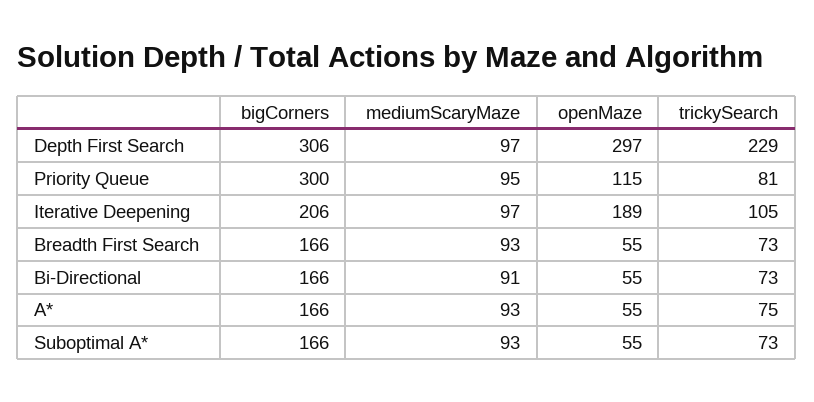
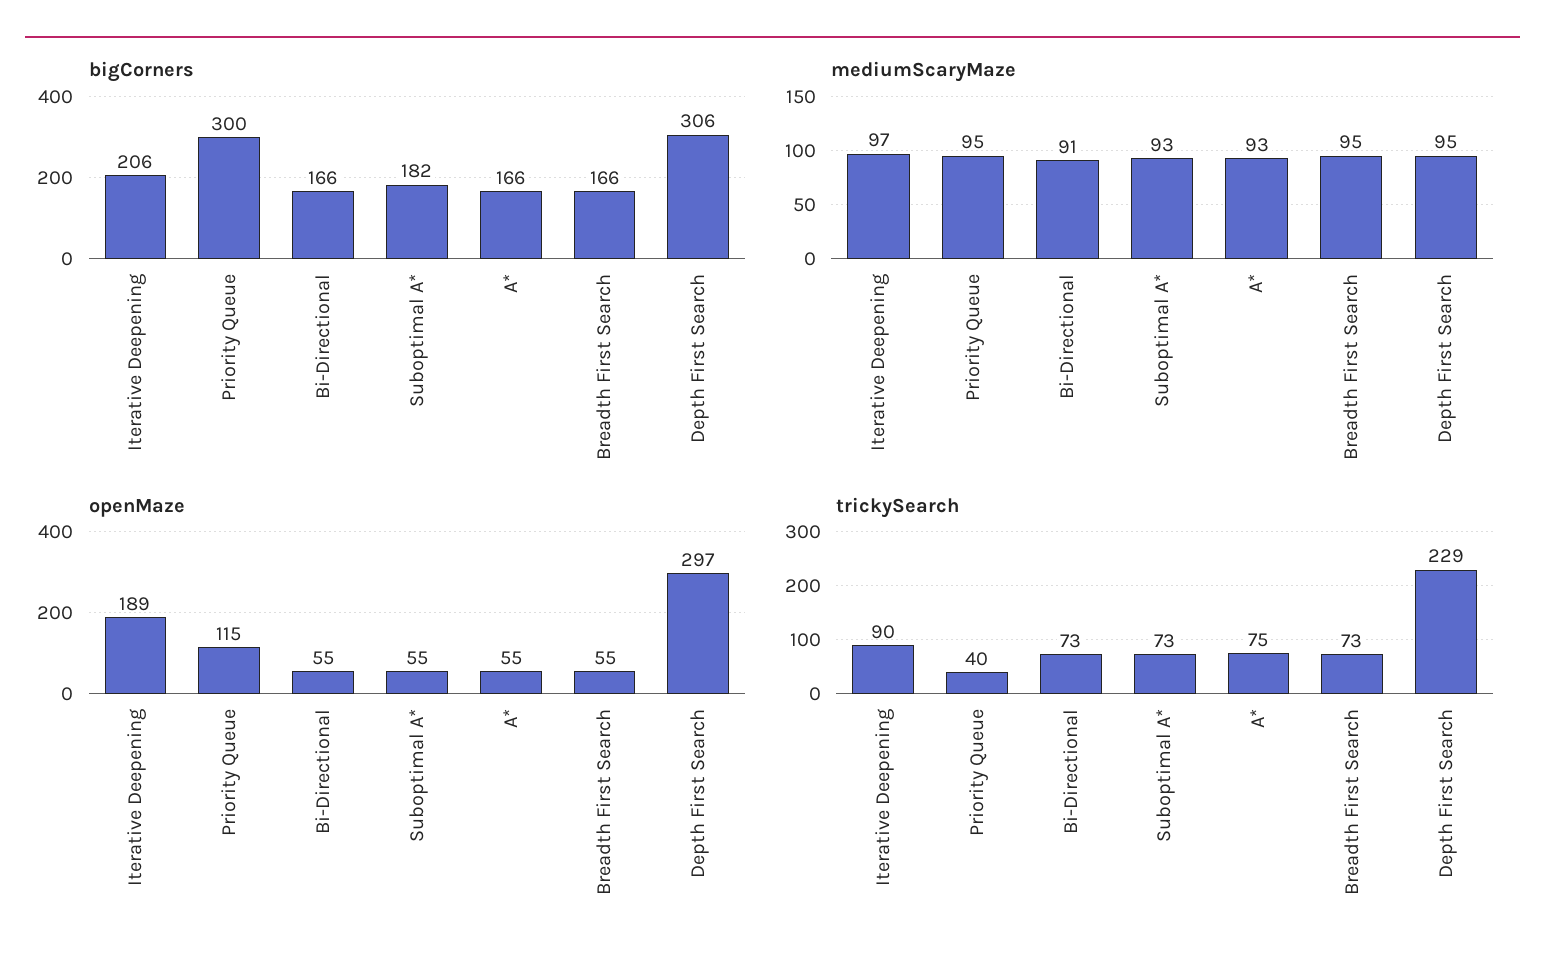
mediumScaryMaze, Depth First Search: 97 -> 95
trickySearch, Priority Queue: 81 -> 40
trickySearch, Iterative Deepening: 105 -> 90
mediumScaryMaze, Breadth First Search: 93 -> 95
bigCorners, Suboptimal A*: 166 -> 182

